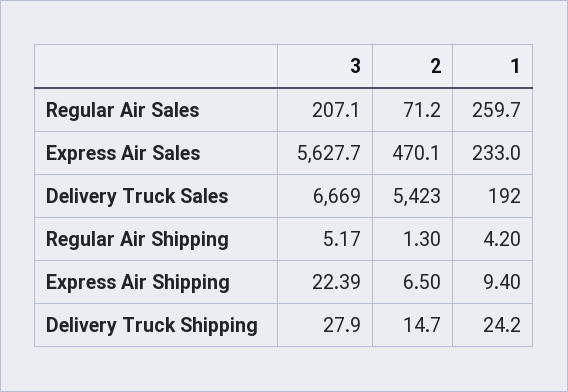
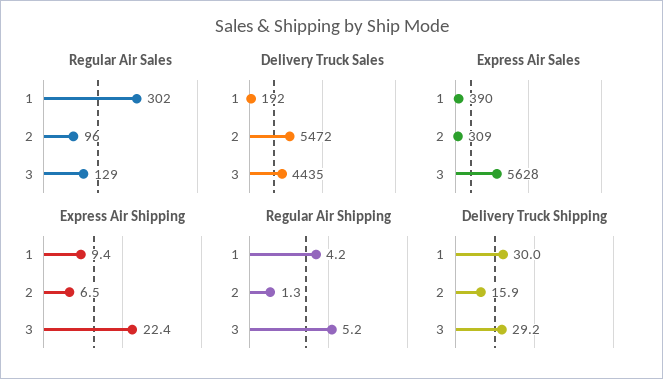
Regular Air Sales, 3: 207.1 -> 129
Regular Air Sales, 2: 71.2 -> 96
Regular Air Sales, 1: 259.7 -> 302
Express Air Sales, 2: 470.1 -> 309
Express Air Sales, 1: 233 -> 390
Delivery Truck Sales, 3: 6669 -> 4435
Delivery Truck Sales, 2: 5423 -> 5472
Delivery Truck Shipping, 3: 27.9 -> 29.2
Delivery Truck Shipping, 2: 14.7 -> 15.9
Delivery Truck Shipping, 1: 24.2 -> 30

